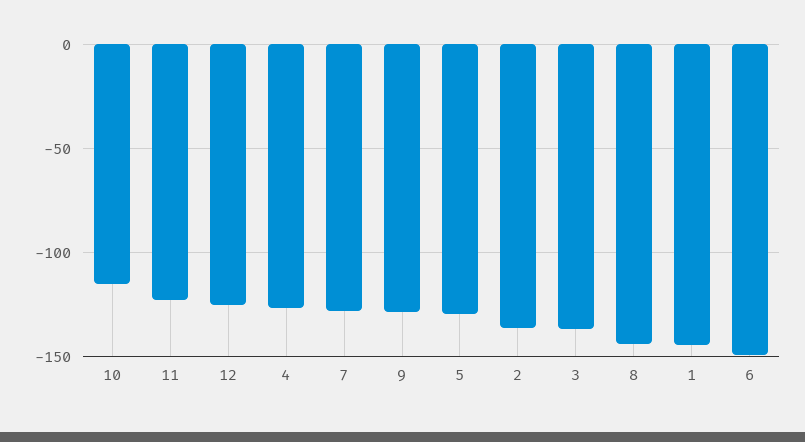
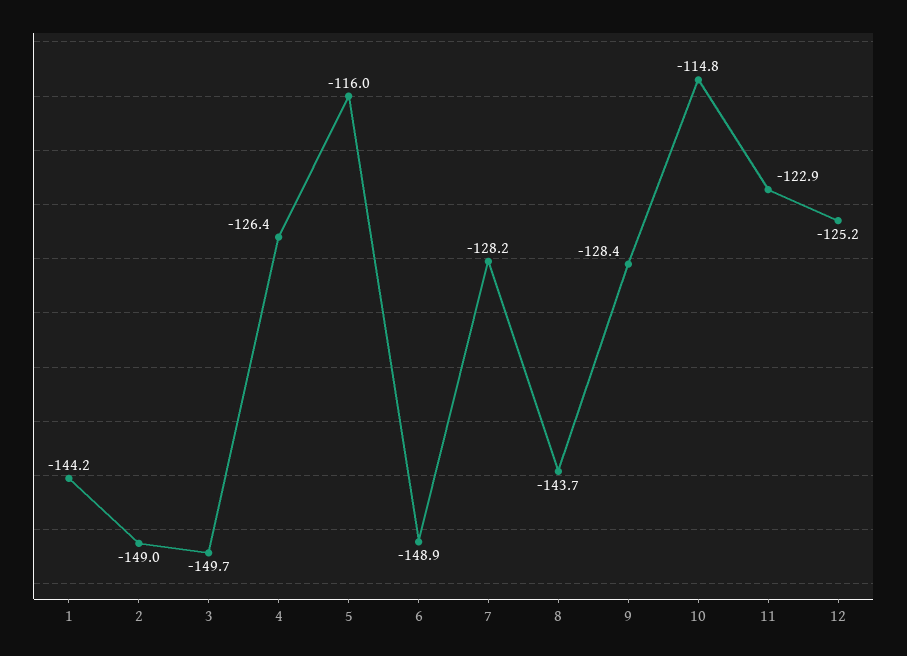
5: -130 -> -116
2: -135 -> -149
3: -135 -> -149.7

